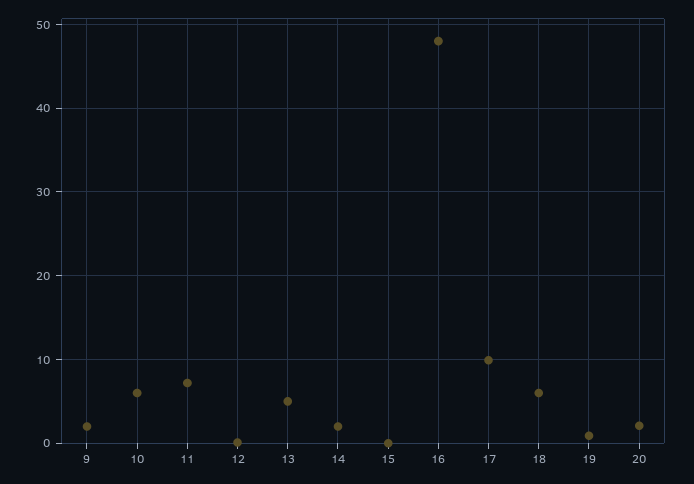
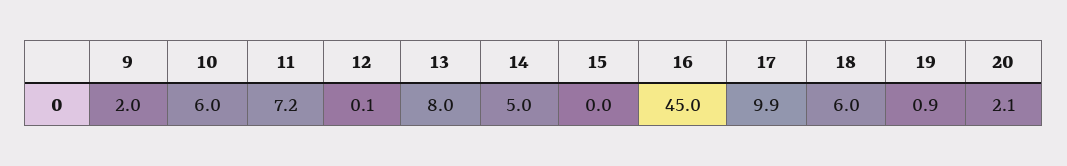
13: 5 -> 8
14: 2 -> 5
16: 48 -> 45

